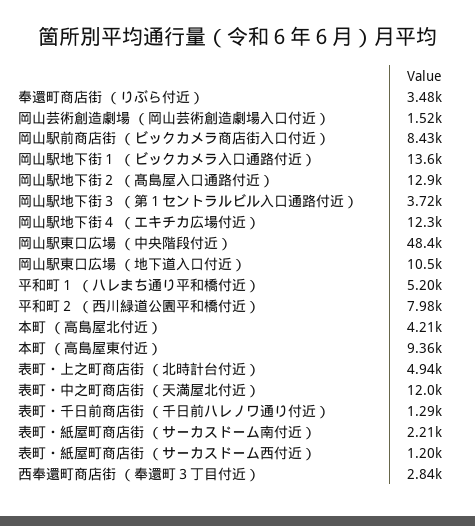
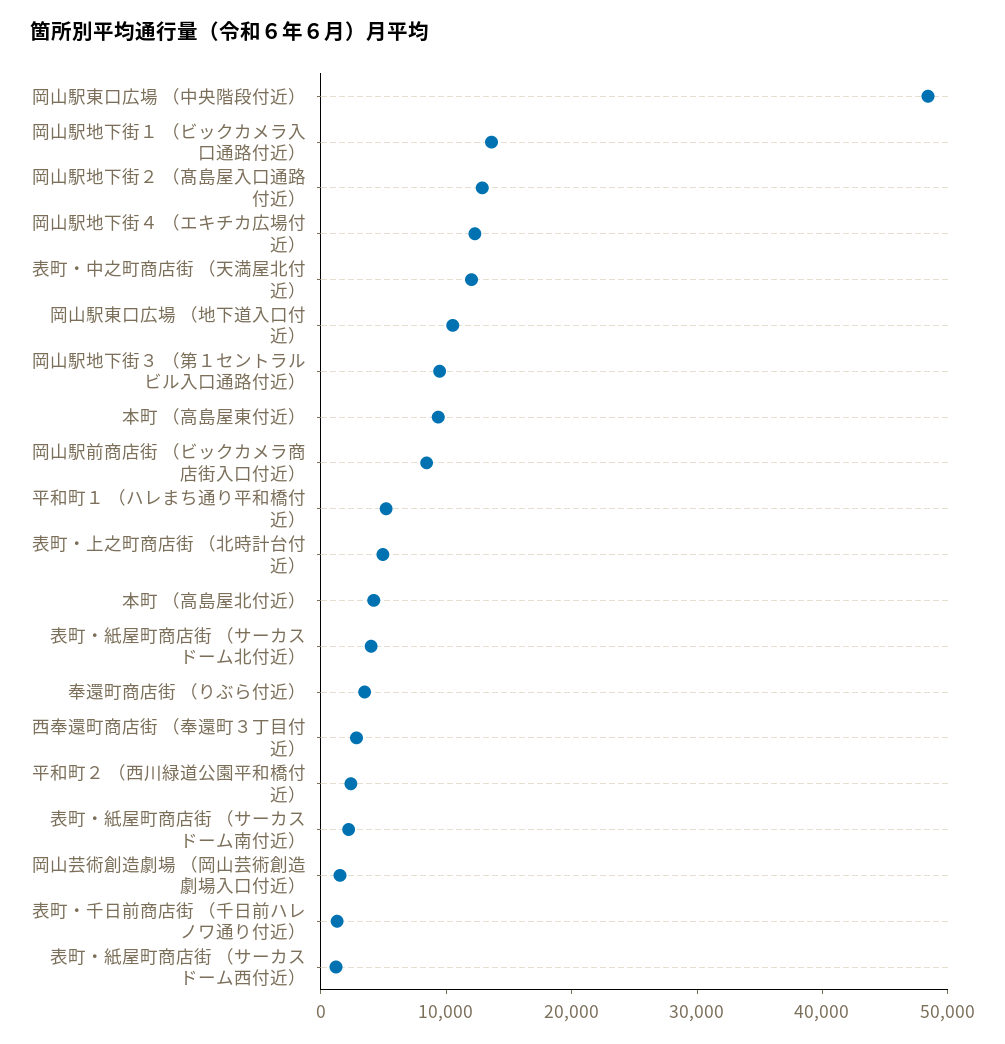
岡山駅地下街３ （第１セントラルビル入口通路付近）: 3720 -> 10000
平和町２ （西川緑道公園平和橋付近）: 7980 -> 2000
表町・紙屋町商店街 （サーカスドーム北付近）: none -> 4000

